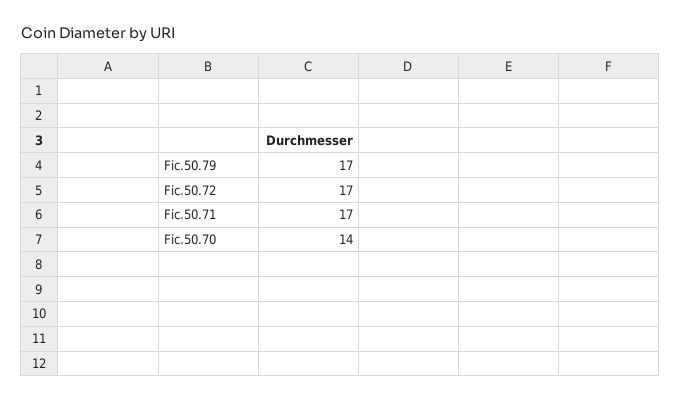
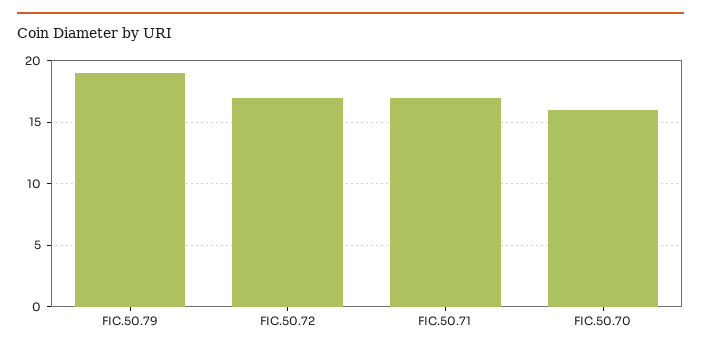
Fic.50.79: 17 -> 19
Fic.50.70: 14 -> 16

